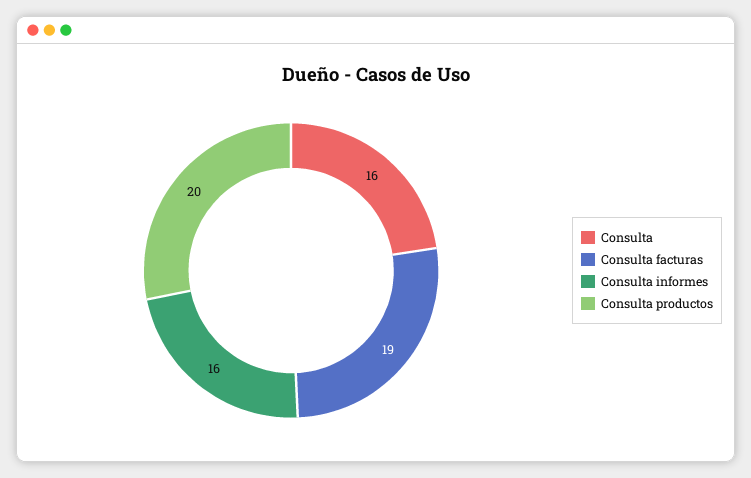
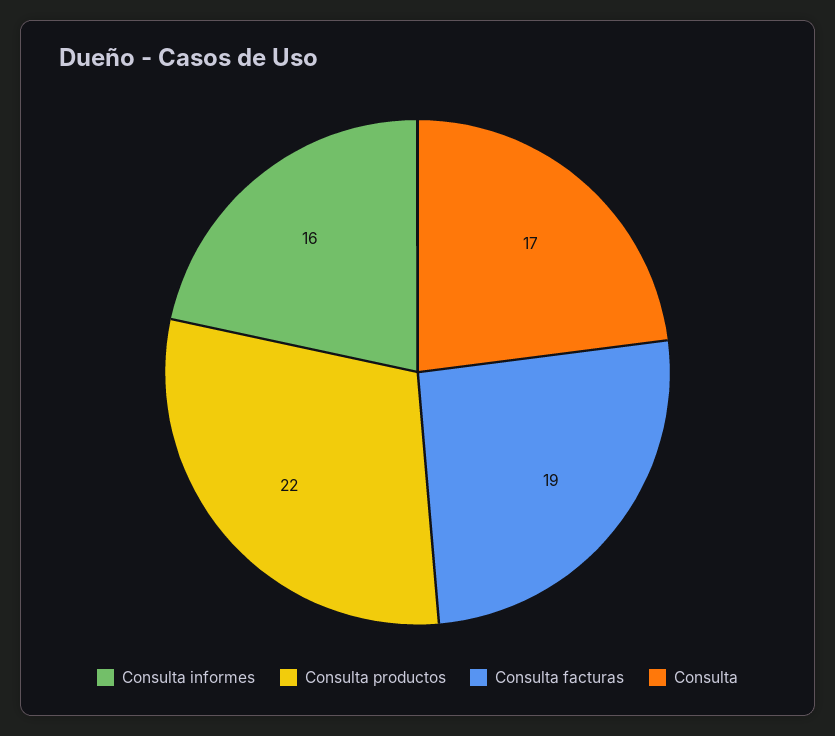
Consulta: 16 -> 17
Consulta productos: 20 -> 22

